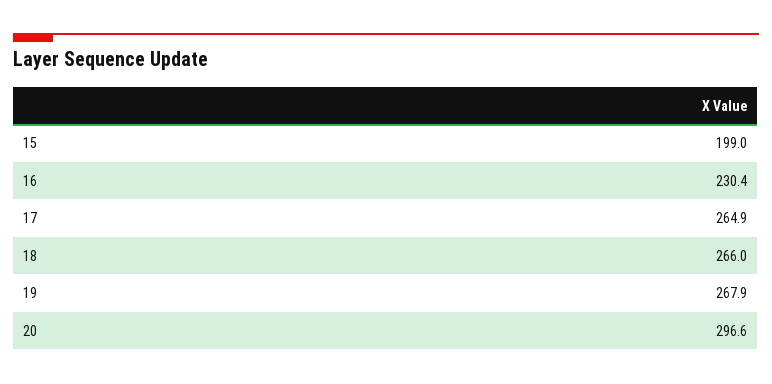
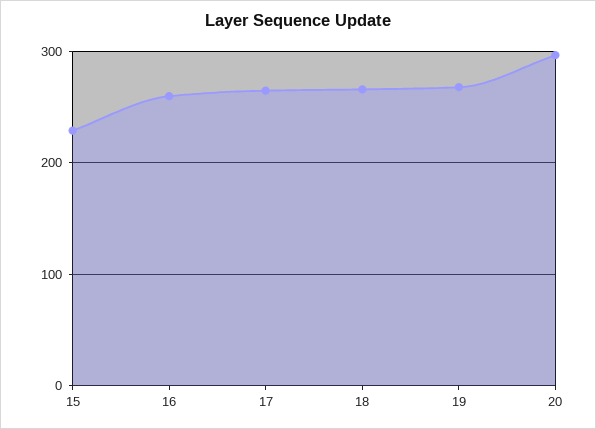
15: 199 -> 230
16: 230.4 -> 260

